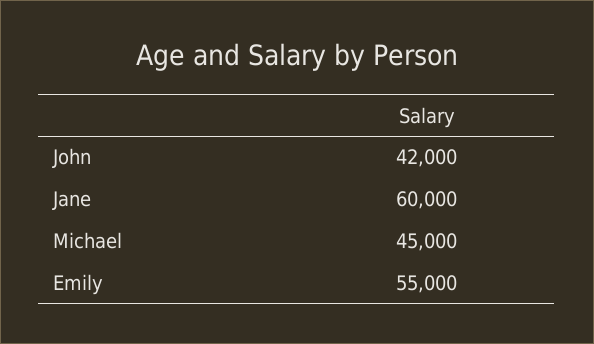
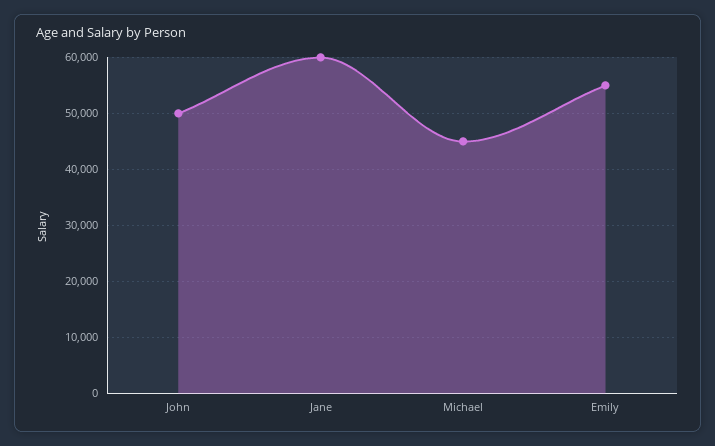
John: 42000 -> 50000

